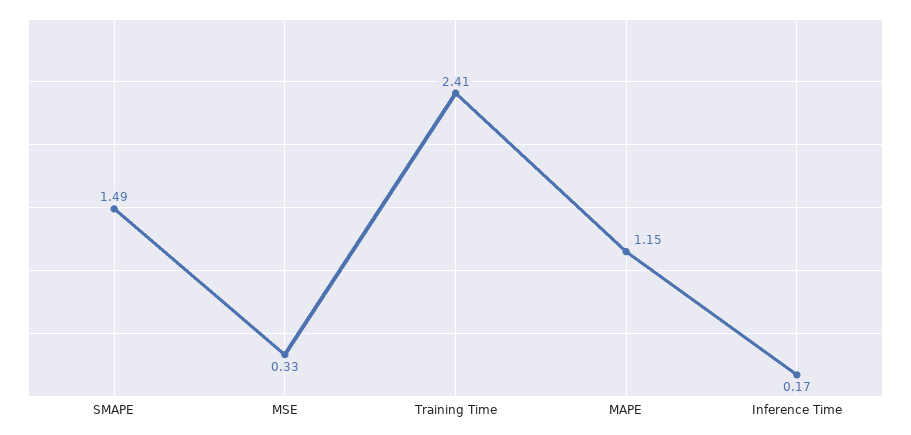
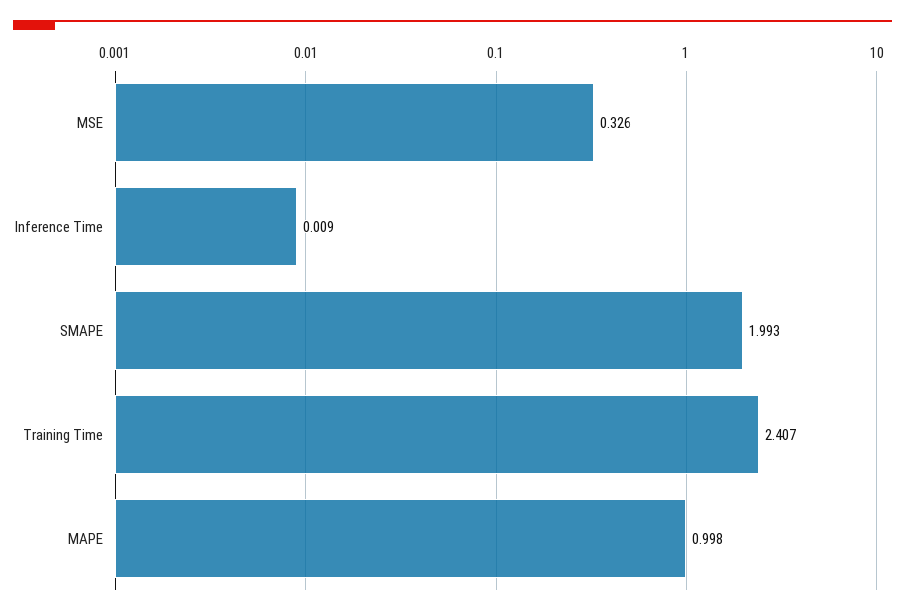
SMAPE: 1.49 -> 1.993
MAPE: 1.15 -> 0.998
Inference Time: 0.17 -> 0.009

